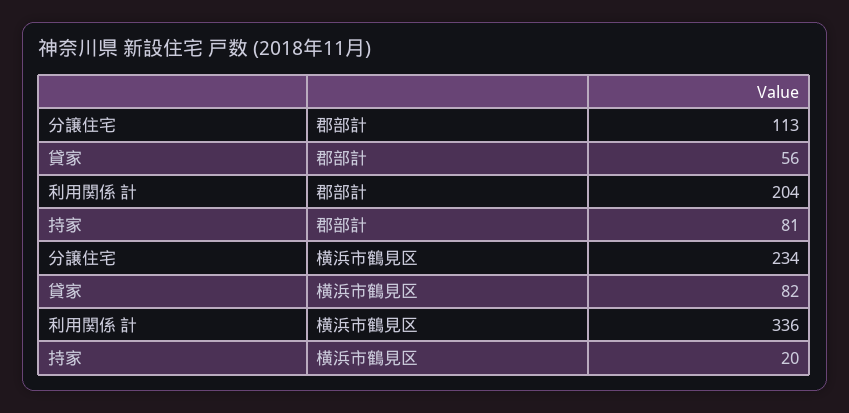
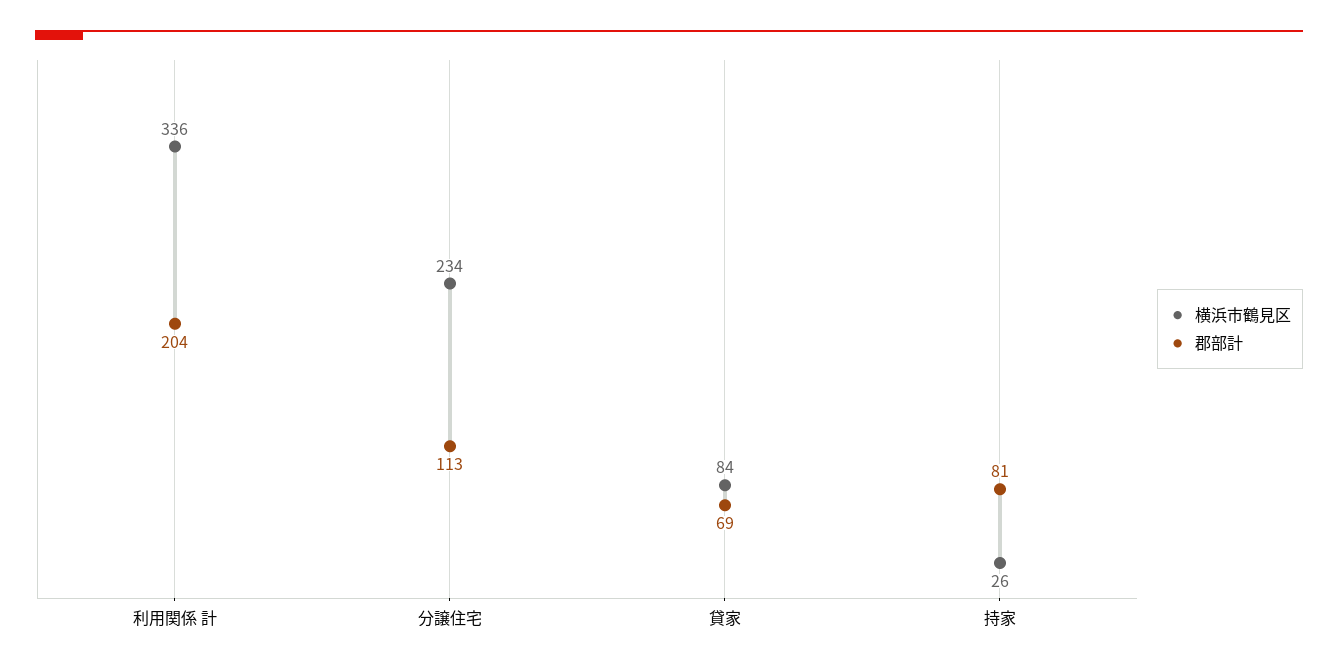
郡部計, 貸家: 56 -> 69
横浜市鶴見区, 貸家: 82 -> 84
横浜市鶴見区, 持家: 20 -> 26

